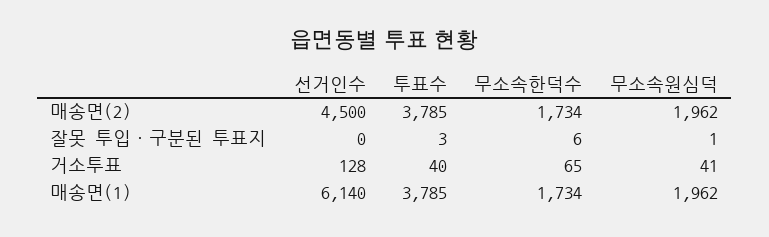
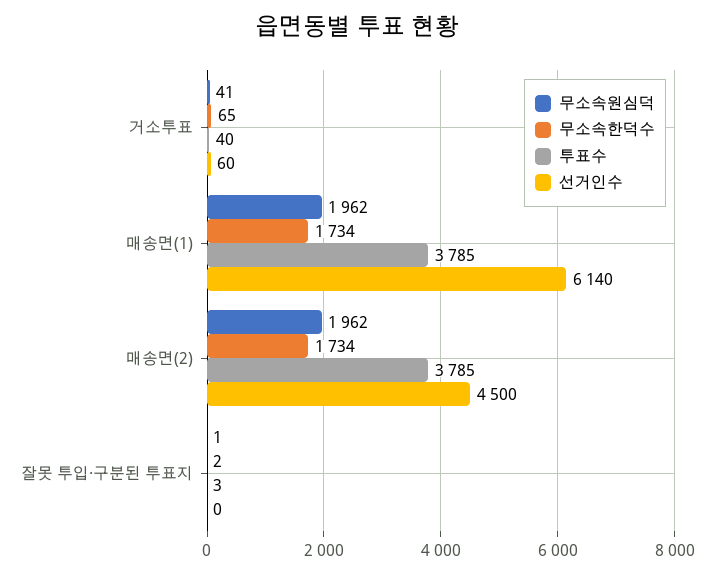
무소속한덕수, 잘못 투입·구분된 투표지: 6 -> 2
선거인수, 거소투표: 128 -> 60

